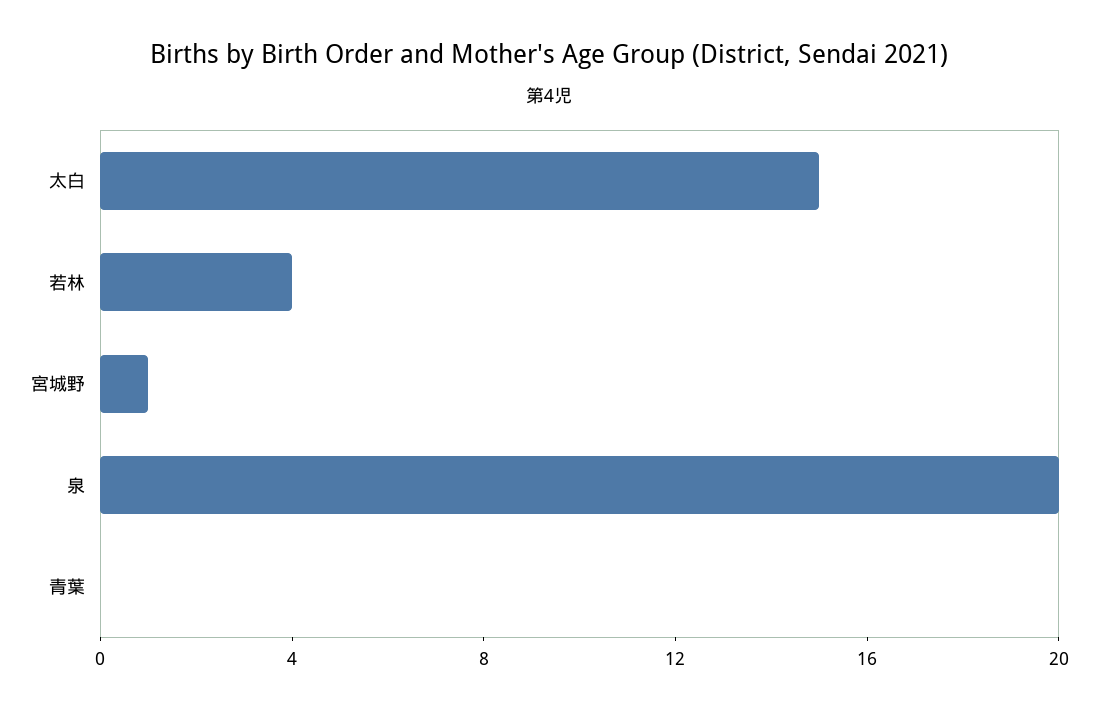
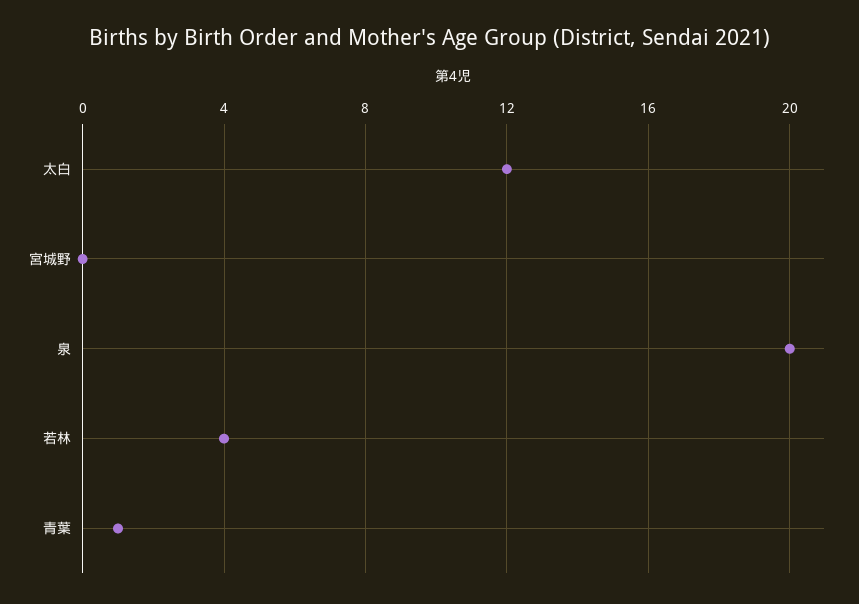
太白: 15 -> 12
宮城野: 1 -> 0
青葉: 0 -> 1

